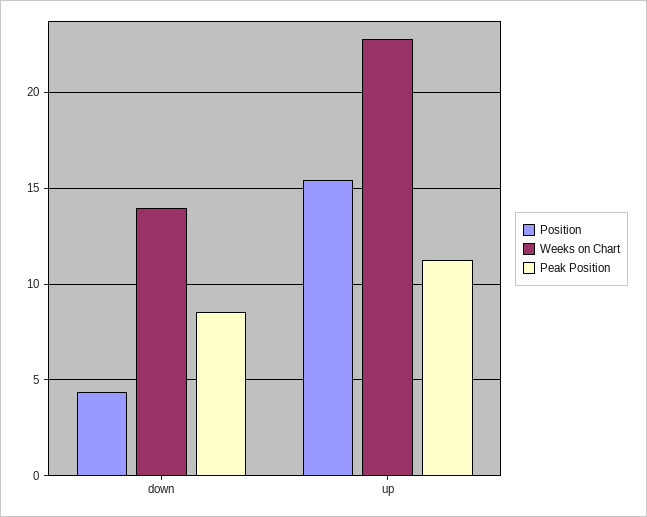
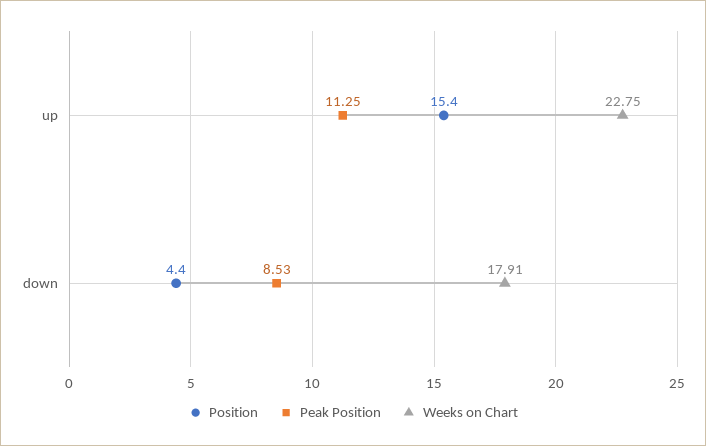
Weeks on Chart, down: 14 -> 17.91

